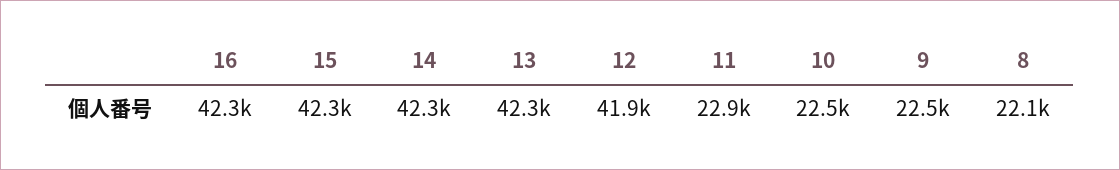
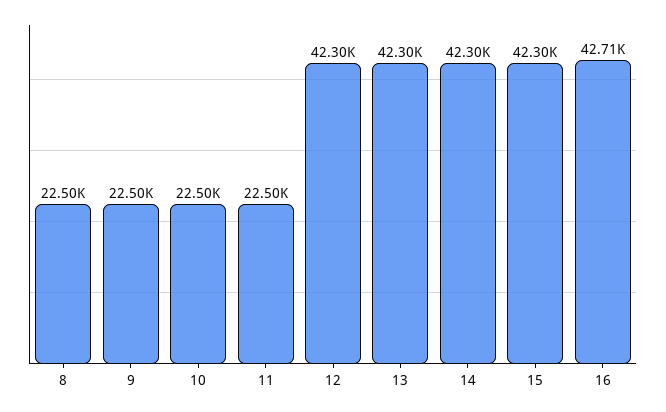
16: 42300 -> 42710
12: 41900 -> 42300
11: 22900 -> 22500
8: 22100 -> 22500

